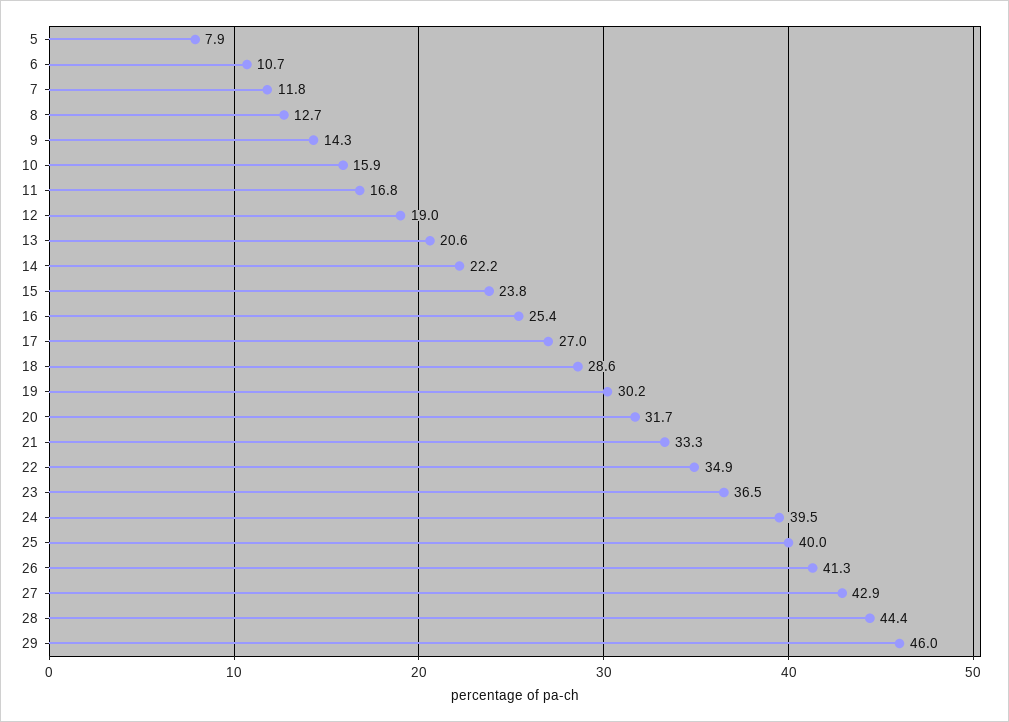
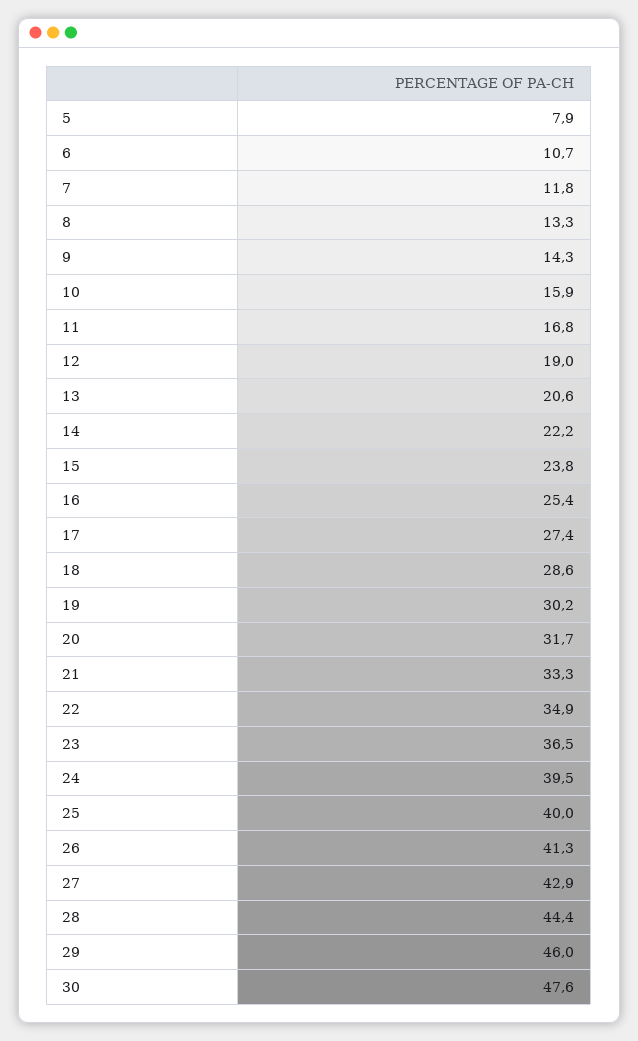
8: 12.7 -> 13.3
17: 27 -> 27.4
30: none -> 47.6

